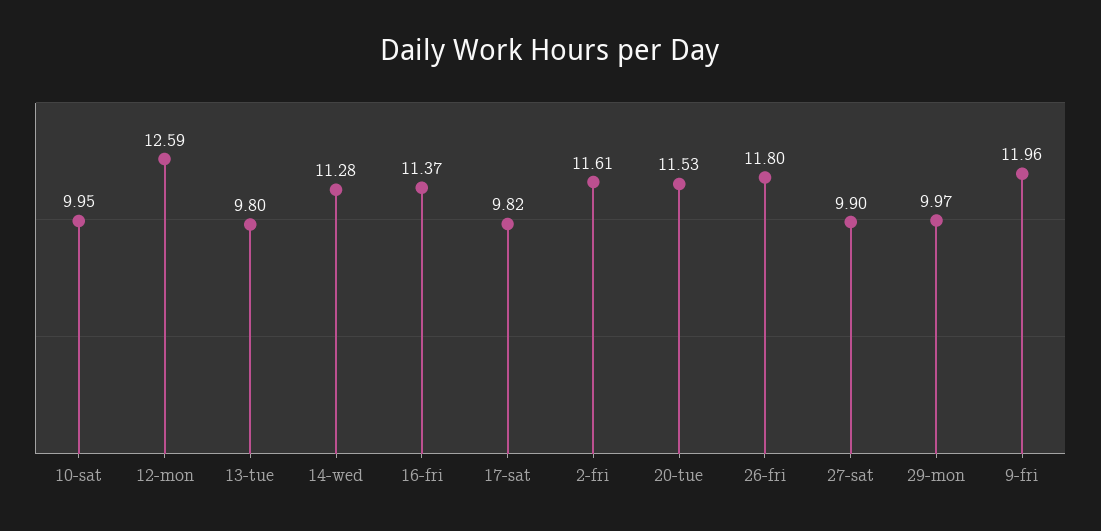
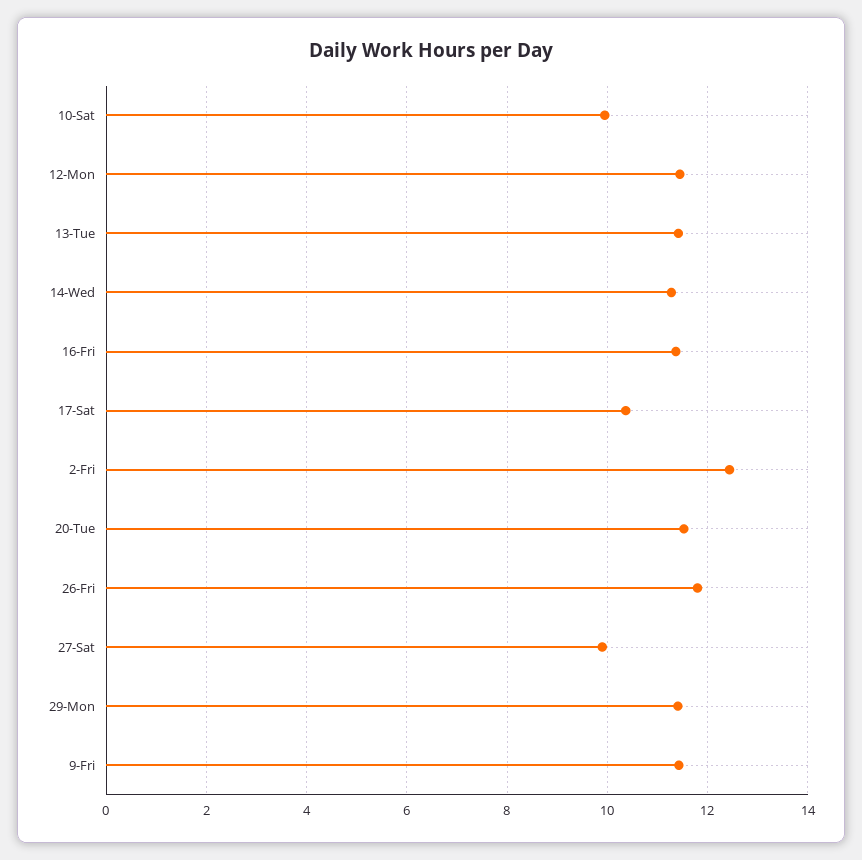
12-mon: 12.59 -> 11.4
13-tue: 9.8 -> 11.4
17-sat: 9.82 -> 10.4
2-fri: 11.61 -> 12.4
29-mon: 9.97 -> 11.4
9-fri: 11.96 -> 11.4

